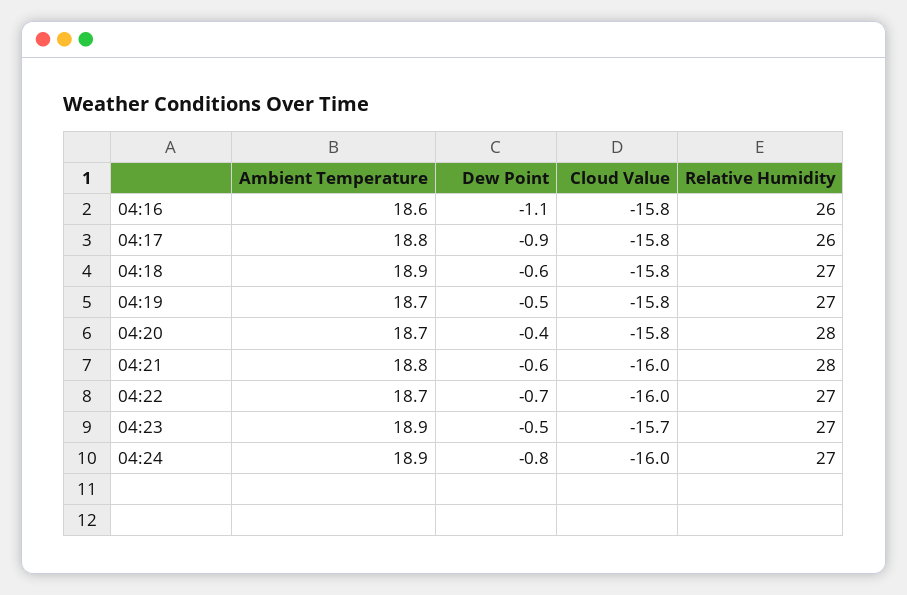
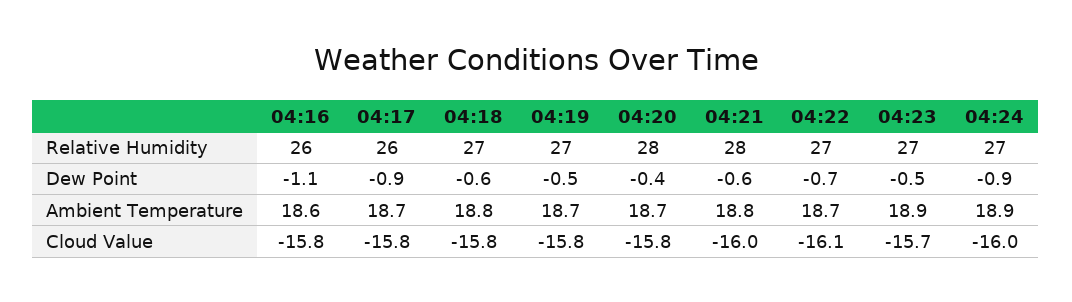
Ambient Temperature, 04:17: 18.8 -> 18.7
Ambient Temperature, 04:18: 18.9 -> 18.8
Cloud Value, 04:22: -16 -> -16.1
Dew Point, 04:24: -0.8 -> -0.9

